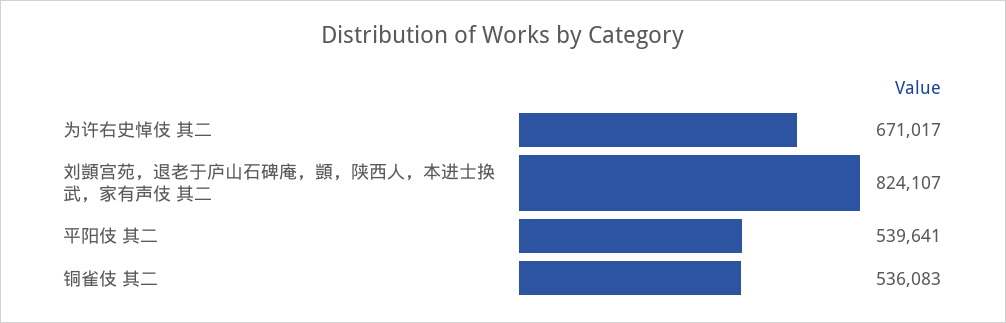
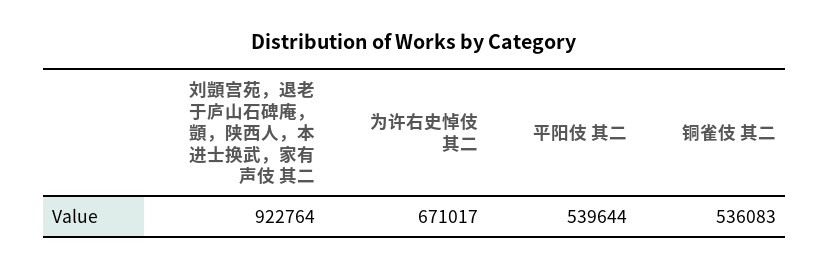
刘顗宫苑，退老于庐山石碑庵，顗，陕西人，本进士换武，家有声伎 其二: 824107 -> 922764
平阳伎 其二: 539641 -> 539644

